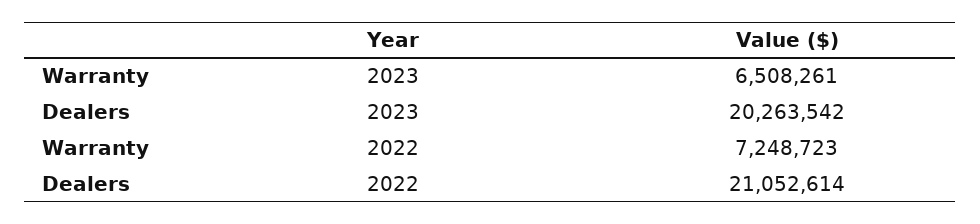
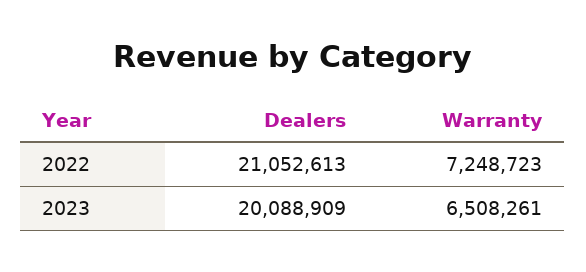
Dealers, 2023: 20263542 -> 20088909
Dealers, 2022: 21052614 -> 21052613

